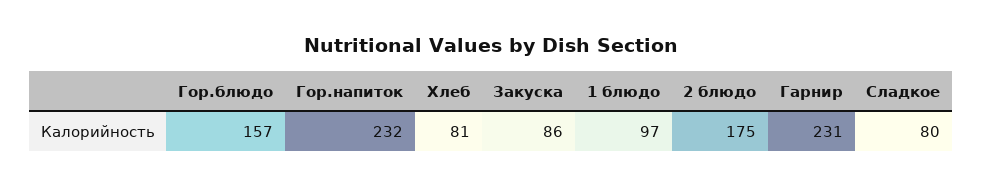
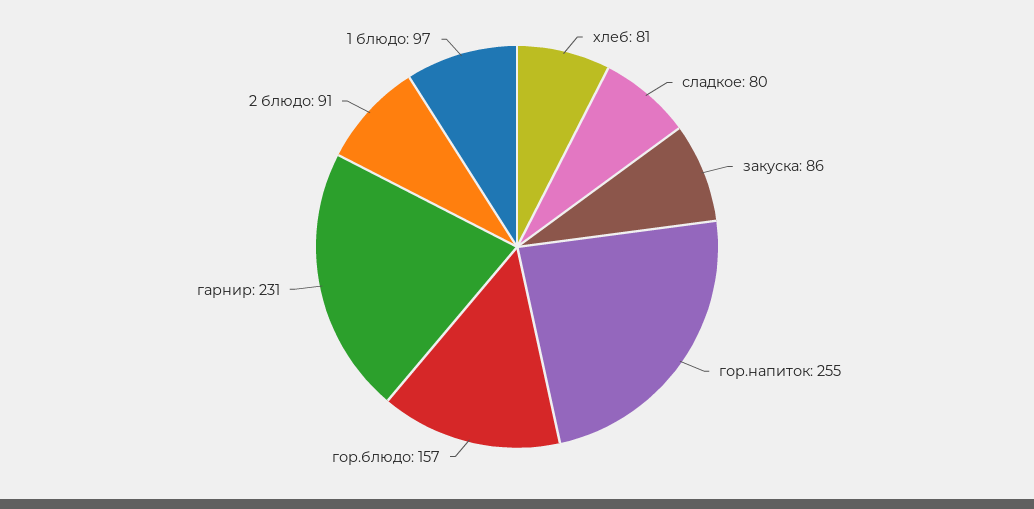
Гор.напиток: 232 -> 255
2 блюдо: 175 -> 91

